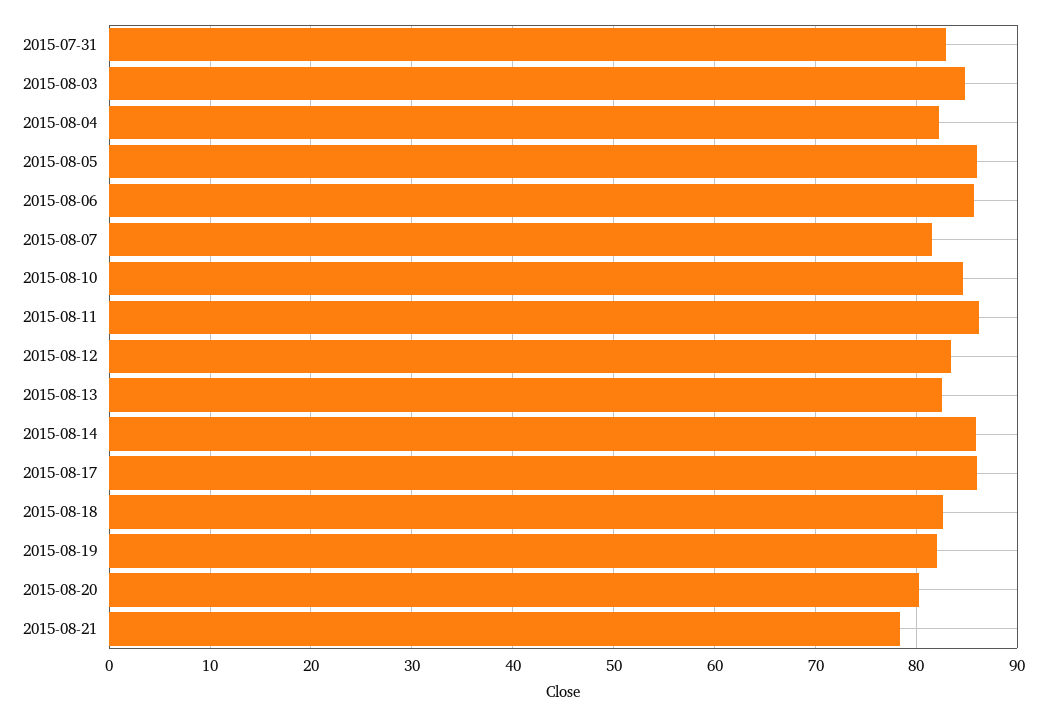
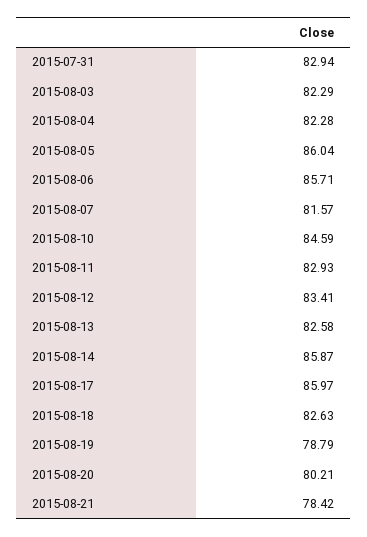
2015-08-03: 85 -> 82.29
2015-08-11: 86 -> 82.93
2015-08-19: 82 -> 78.79

